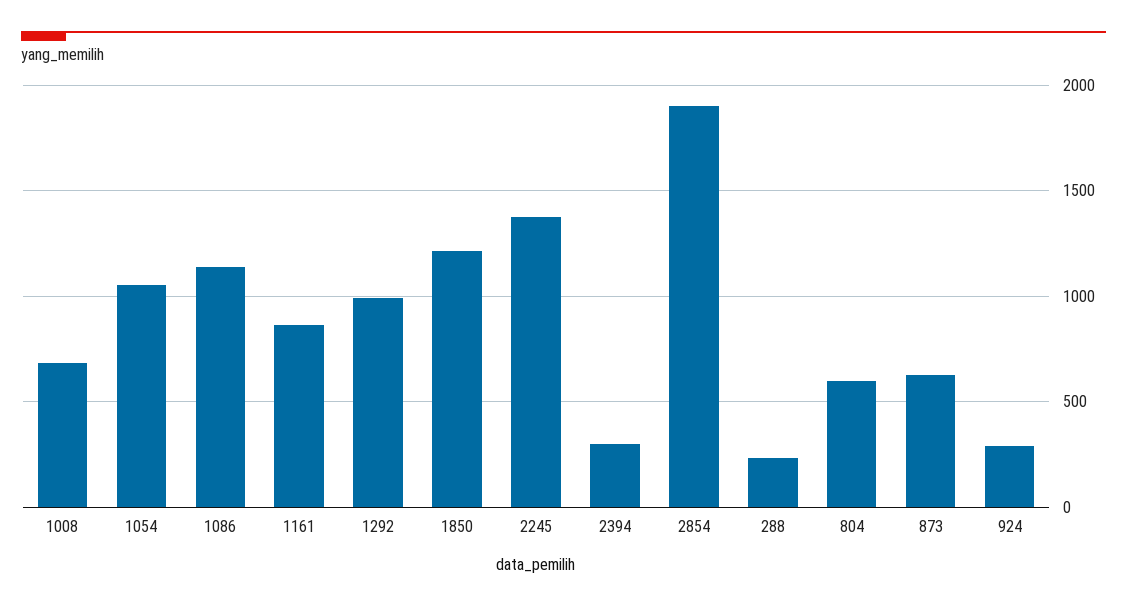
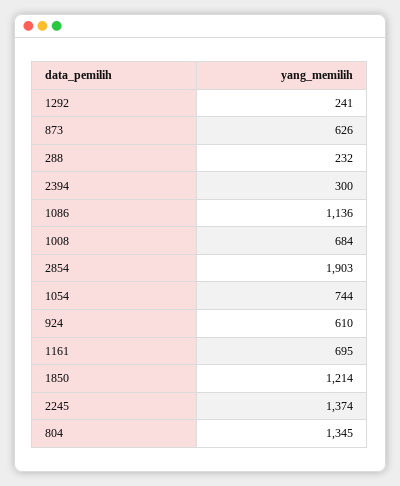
1054: 1050 -> 744
1161: 850 -> 695
1292: 1000 -> 241
804: 600 -> 1345
924: 300 -> 610

